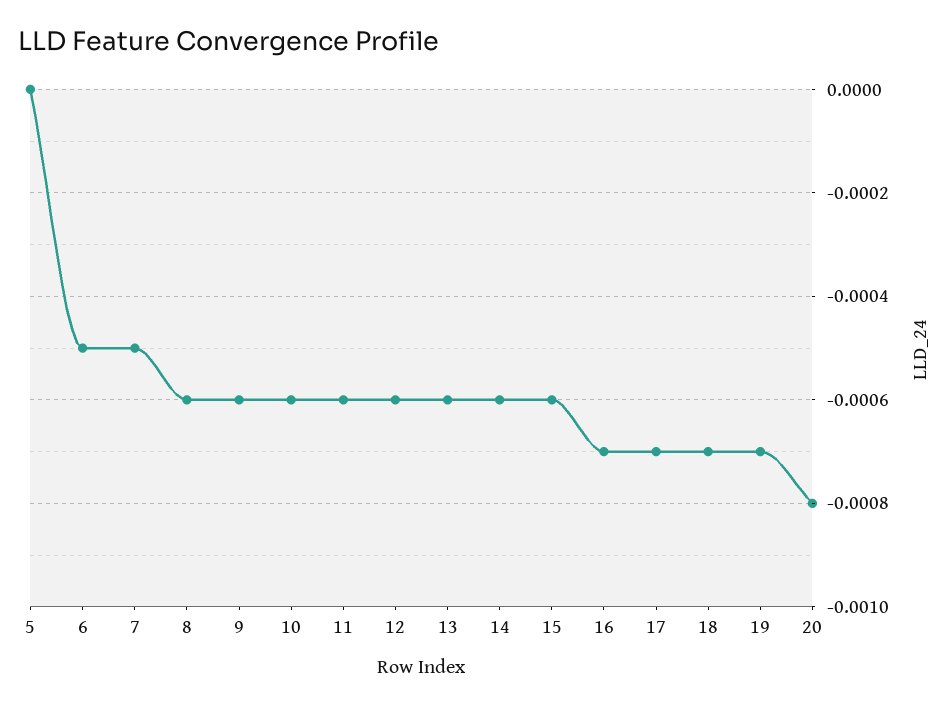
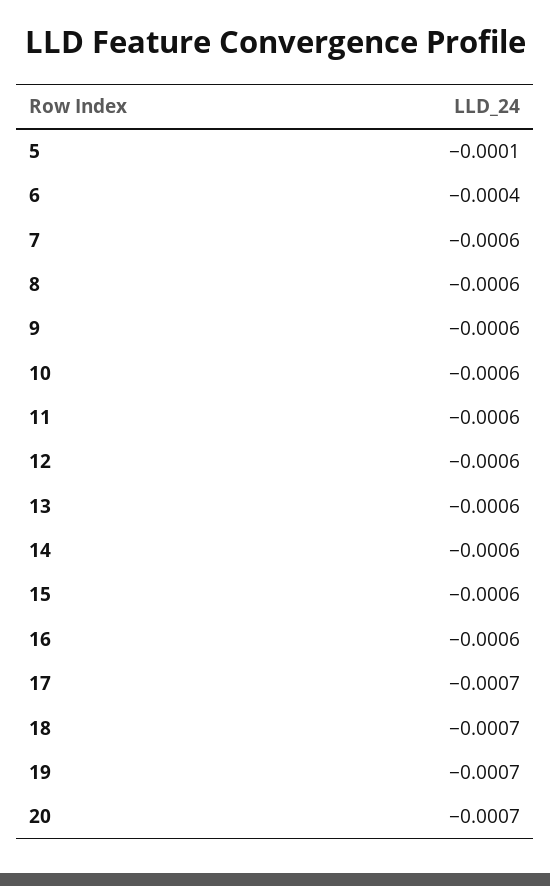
5: 0 -> -0.0001
6: -0.0005 -> -0.0004
7: -0.0005 -> -0.0006
16: -0.0007 -> -0.0006
20: -0.0008 -> -0.0007

